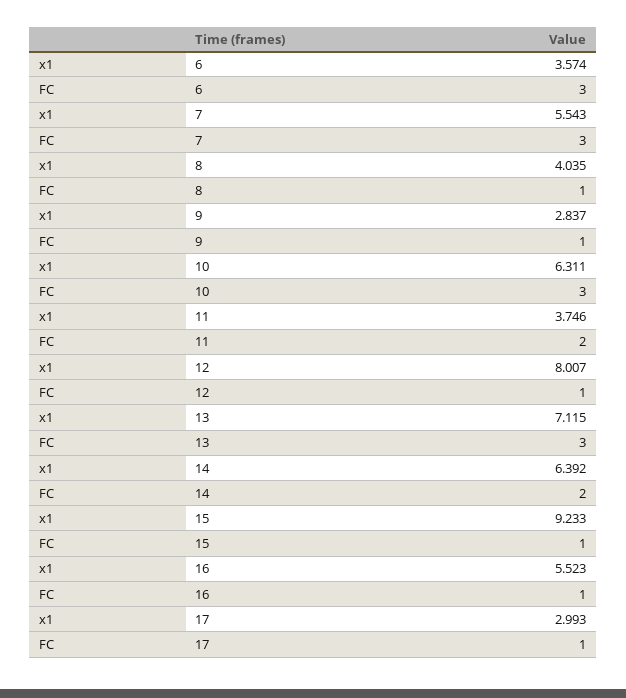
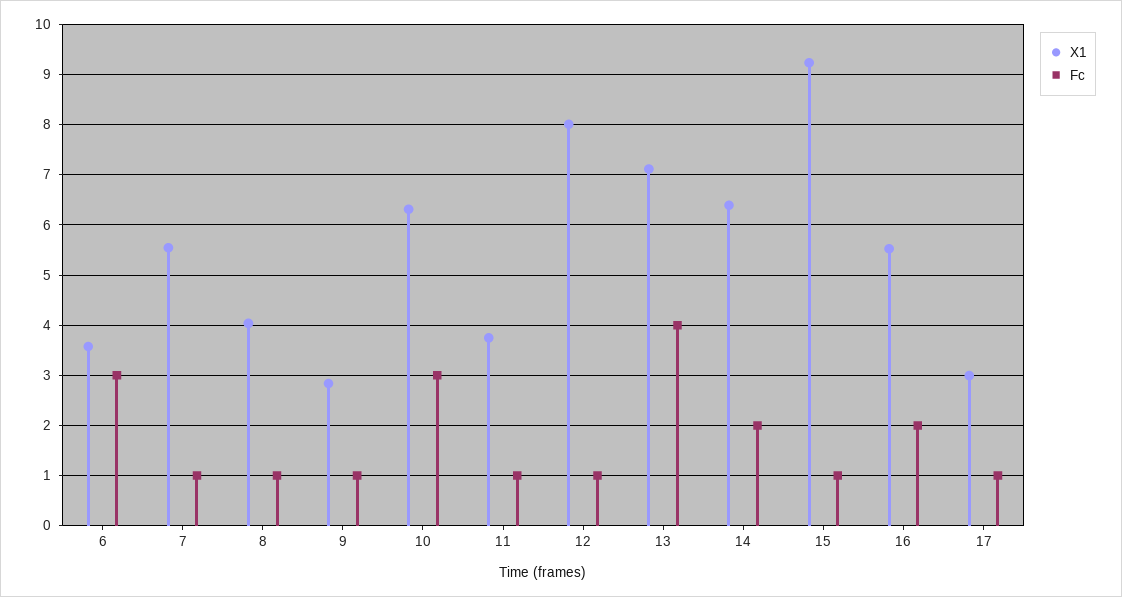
FC, 7: 3 -> 1
FC, 11: 2 -> 1
FC, 13: 3 -> 4
FC, 16: 1 -> 2

